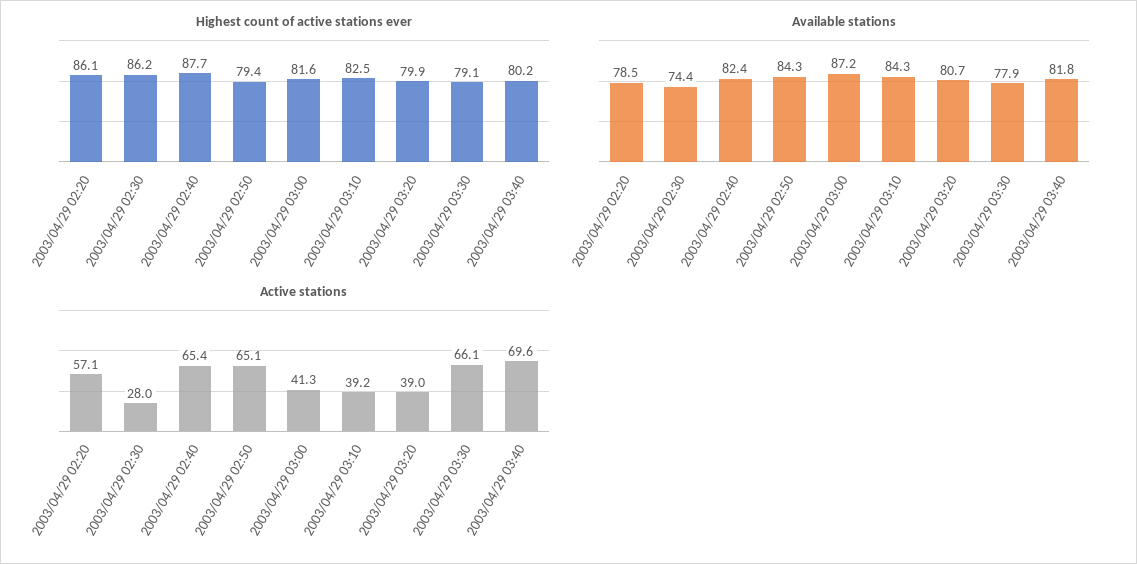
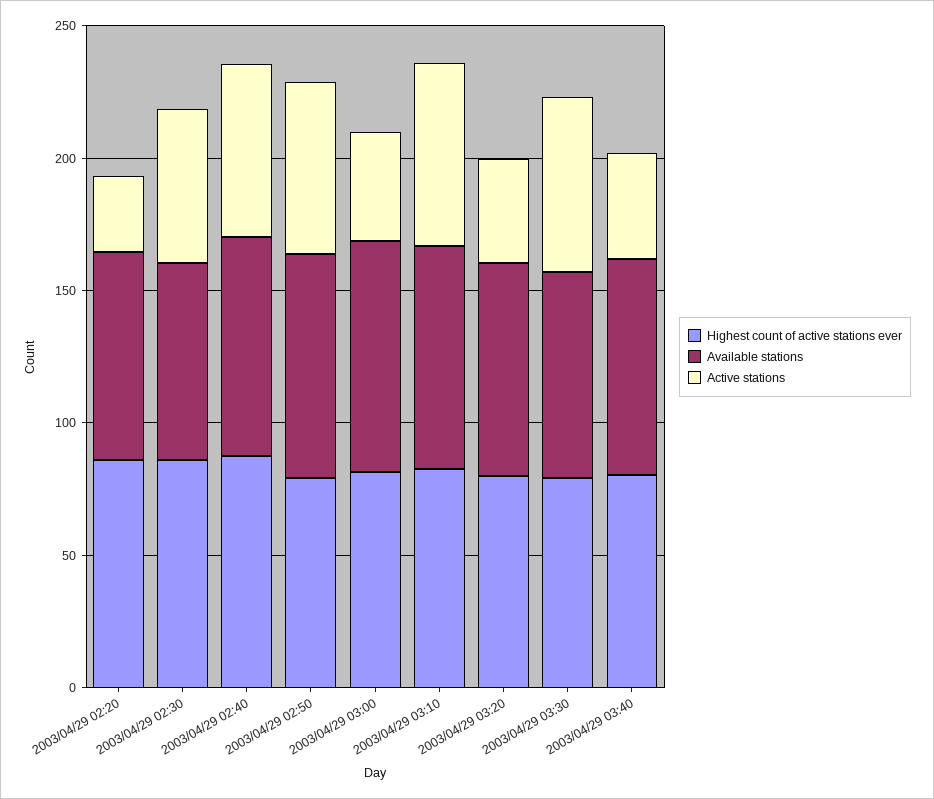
Active stations, 2003/04/29 02:20: 57.1 -> 30
Active stations, 2003/04/29 02:30: 28 -> 60
Active stations, 2003/04/29 03:10: 39.2 -> 70
Active stations, 2003/04/29 03:40: 69.6 -> 40

